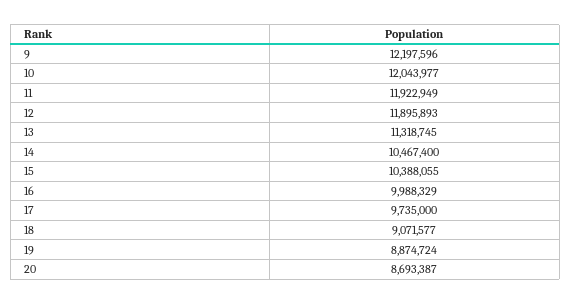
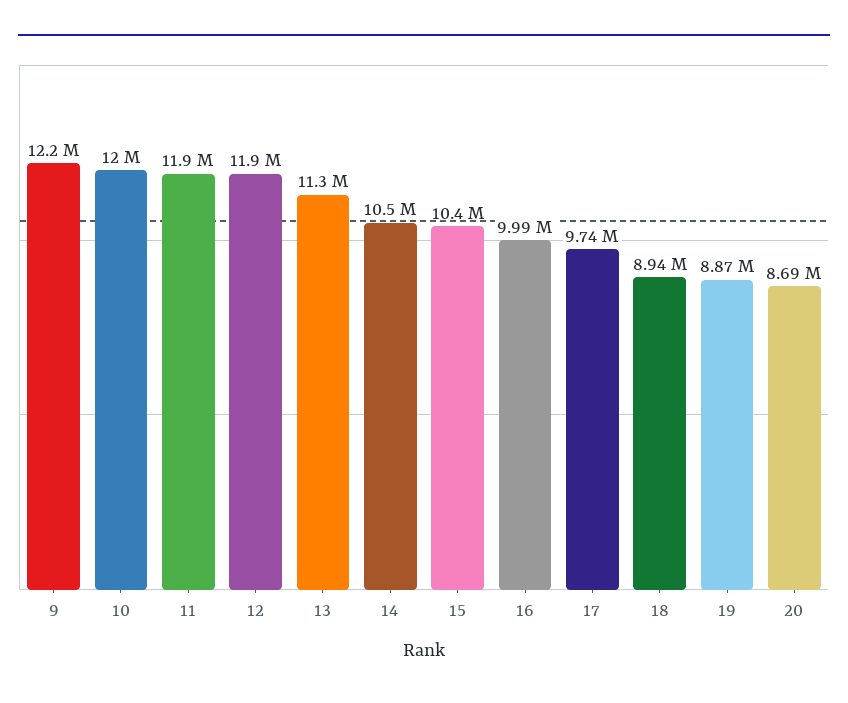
18: 9071577 -> 8940000

